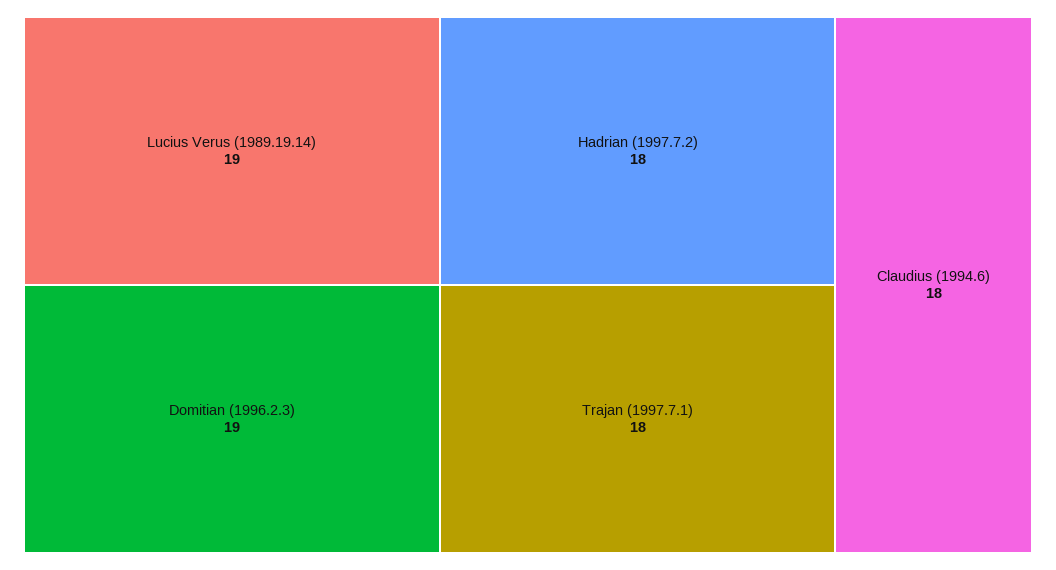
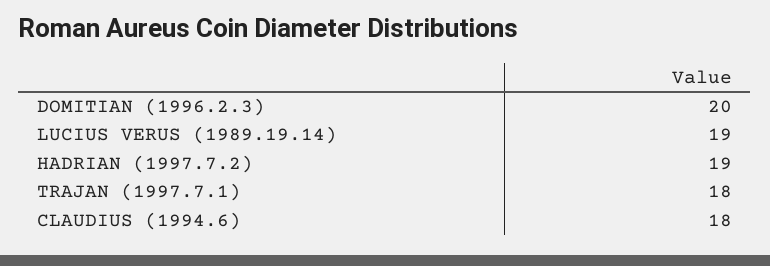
Domitian (1996.2.3): 19 -> 20
Hadrian (1997.7.2): 18 -> 19

